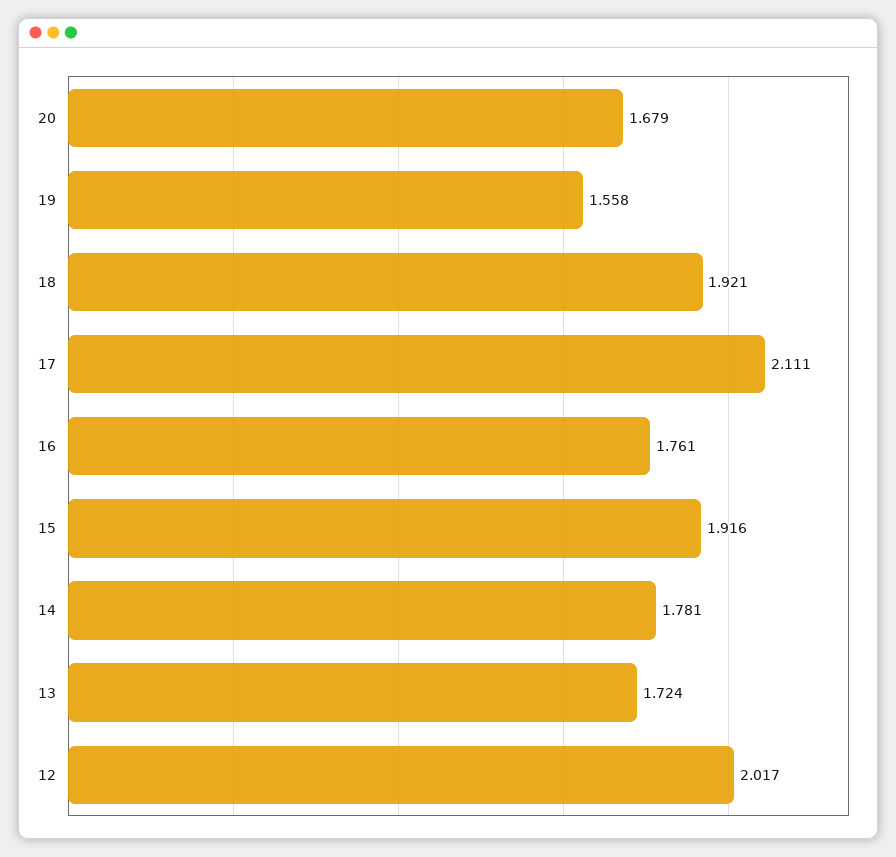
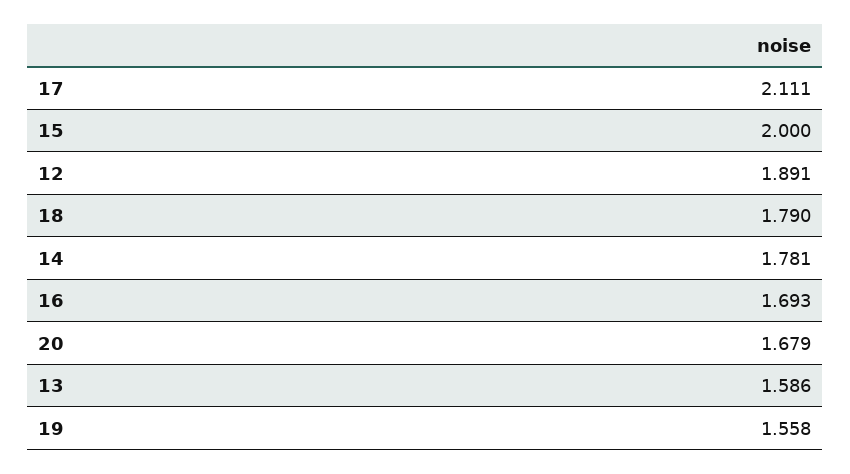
18: 1.921 -> 1.79
16: 1.761 -> 1.693
15: 1.916 -> 2
13: 1.724 -> 1.586
12: 2.017 -> 1.891

